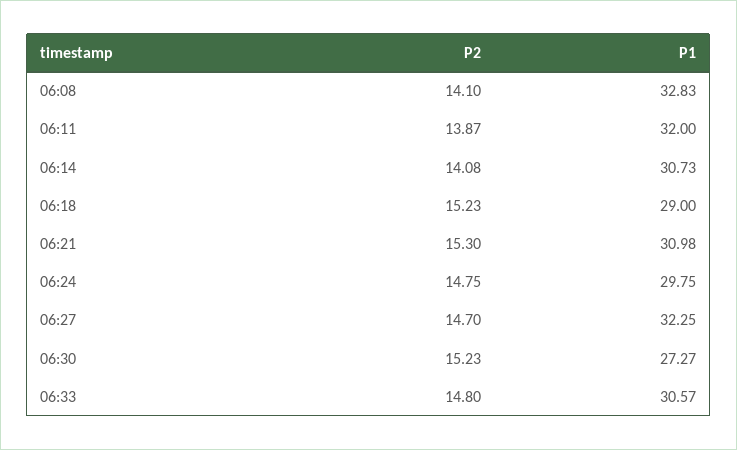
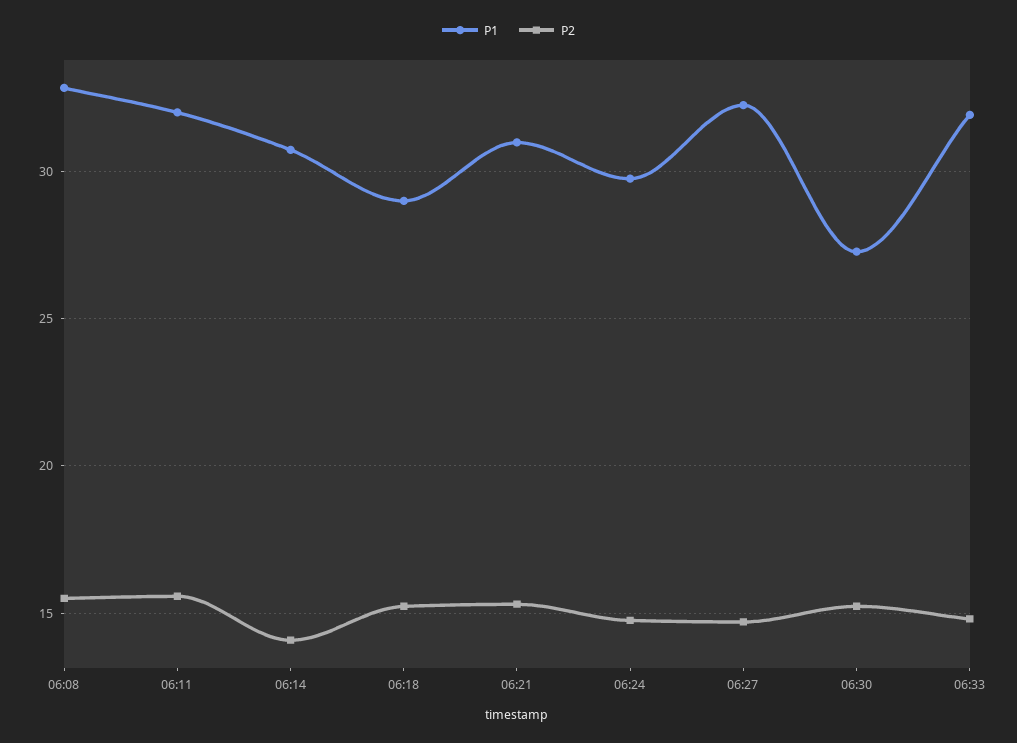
P2, 06:08: 14.1 -> 15.5
P2, 06:11: 13.87 -> 15.5
P1, 06:33: 30.57 -> 32

